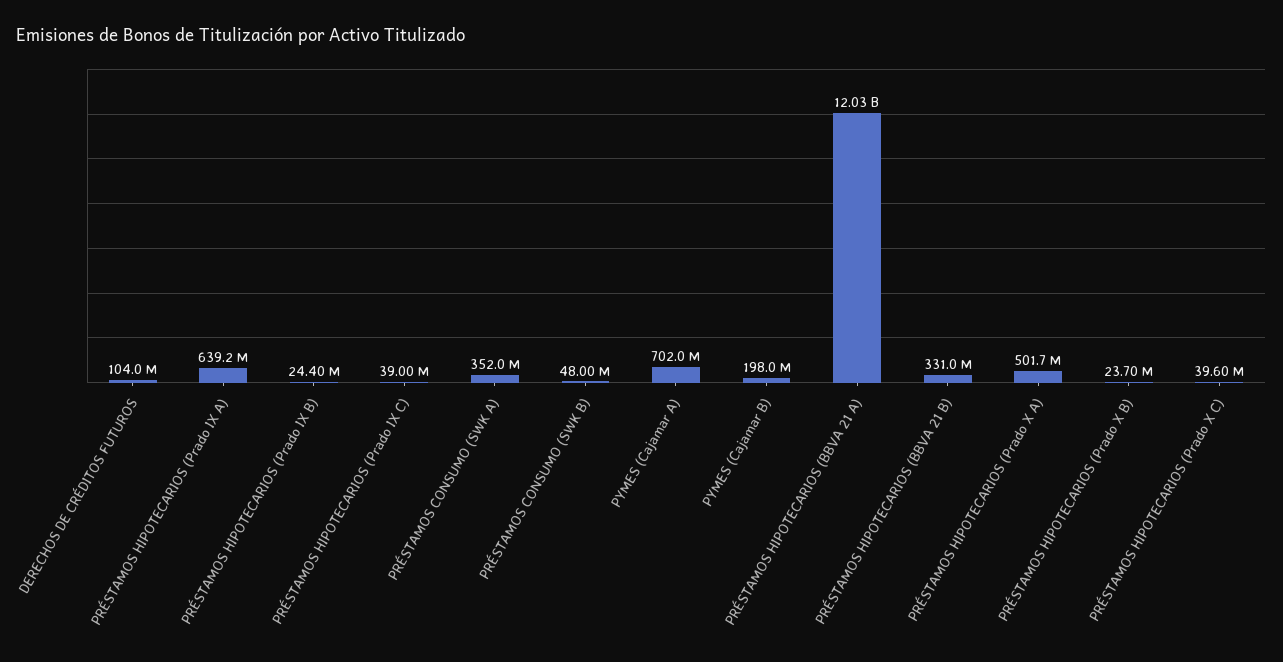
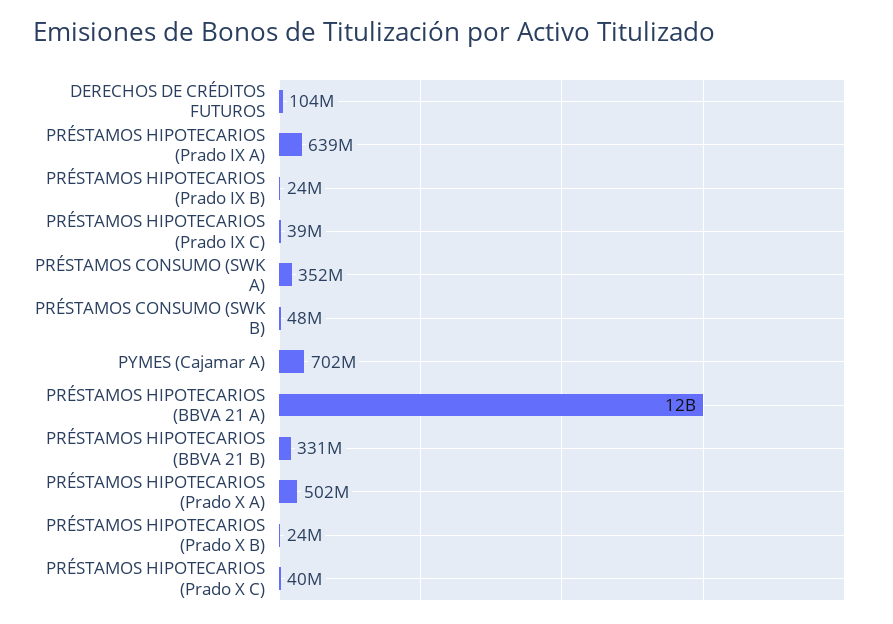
PYMES (Cajamar B): 198000000 -> none

